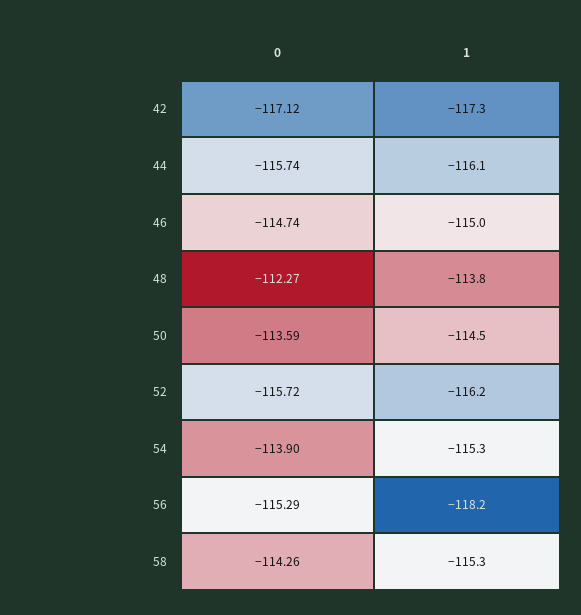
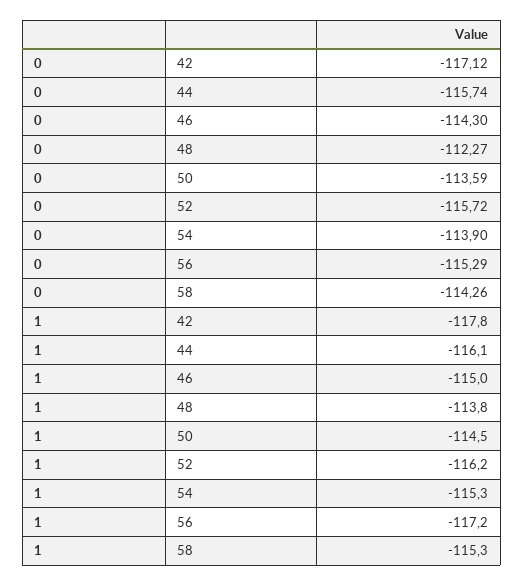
1, 42: -117.3 -> -117.8
0, 46: -114.74 -> -114.3
1, 56: -118.2 -> -117.2

